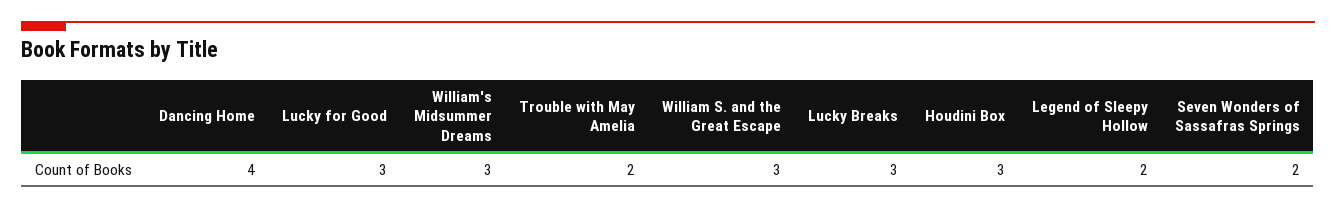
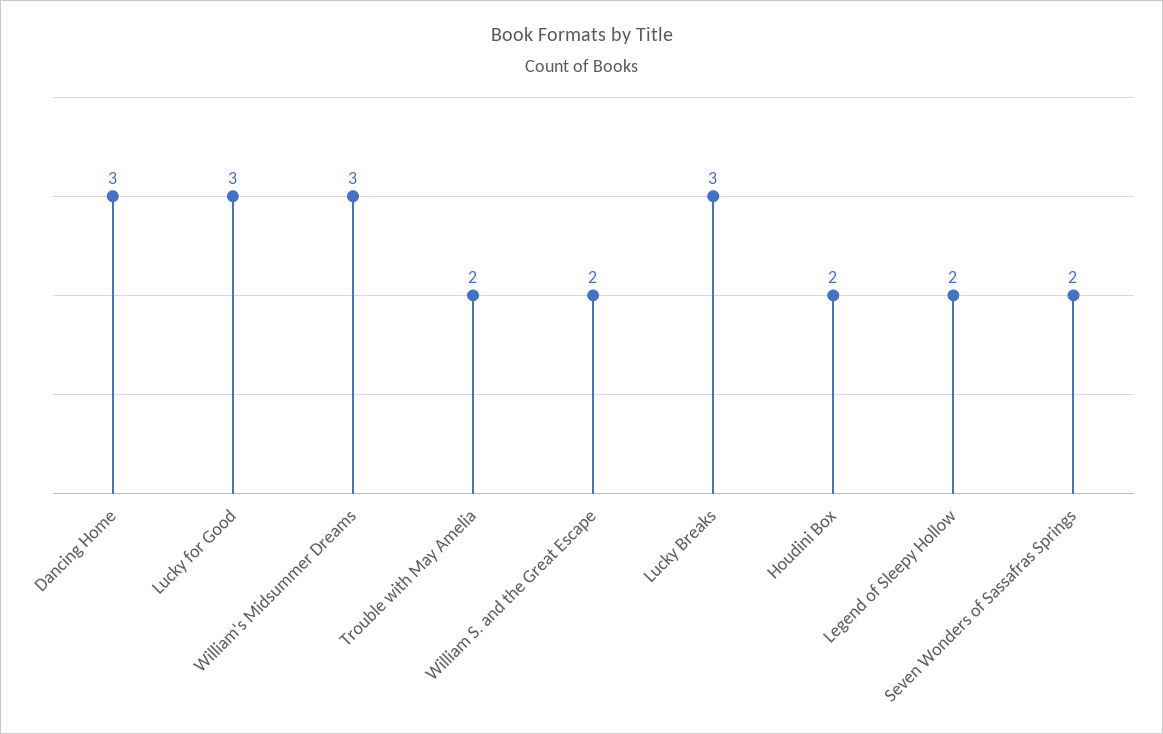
Dancing Home: 4 -> 3
William S. and the Great Escape: 3 -> 2
Houdini Box: 3 -> 2

